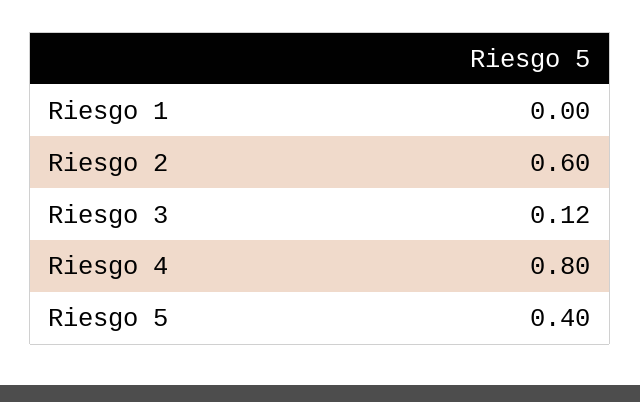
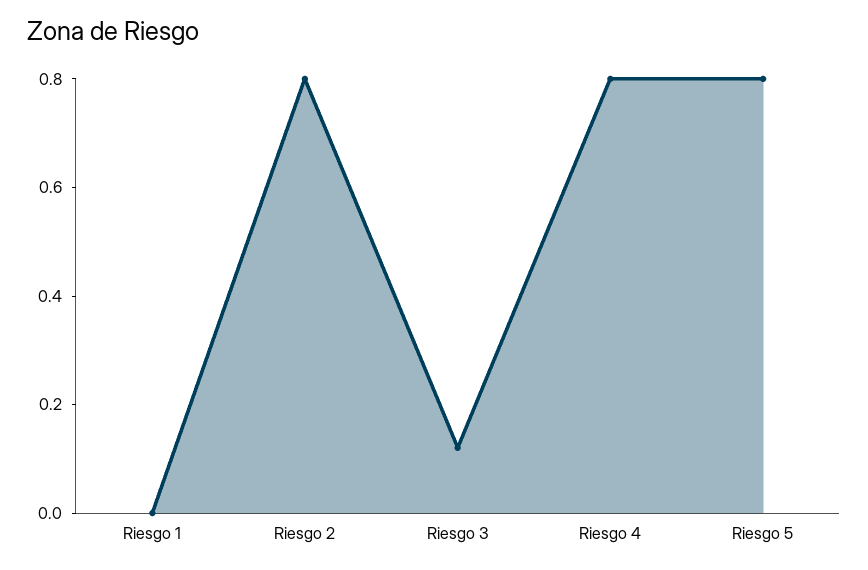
Riesgo 2: 0.6 -> 0.8
Riesgo 5: 0.4 -> 0.8

